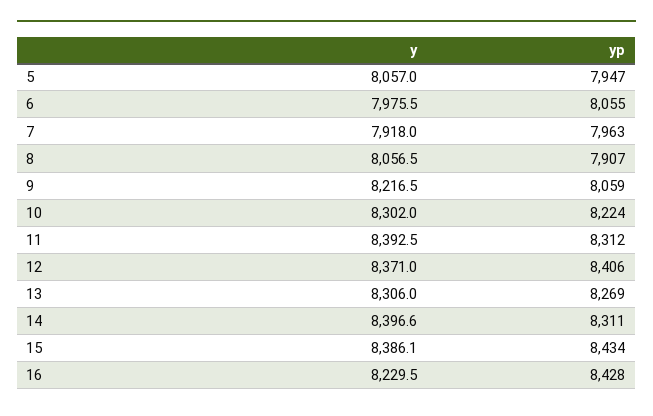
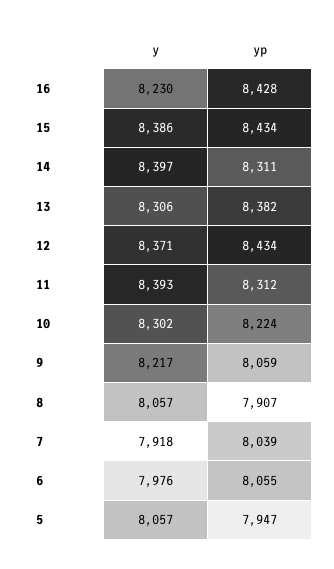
yp, 7: 7963 -> 8039
yp, 12: 8406 -> 8434
yp, 13: 8269 -> 8382

